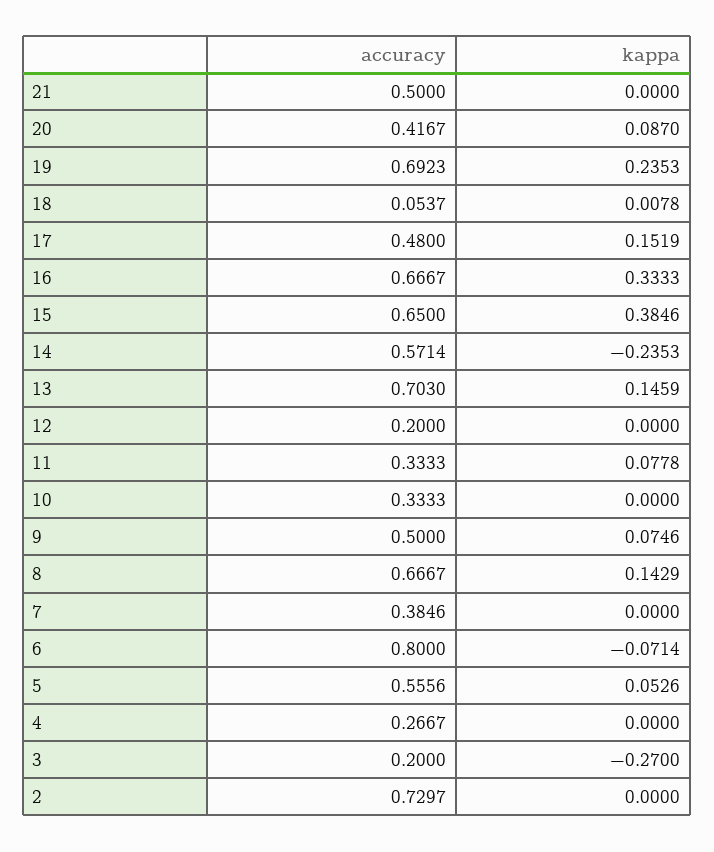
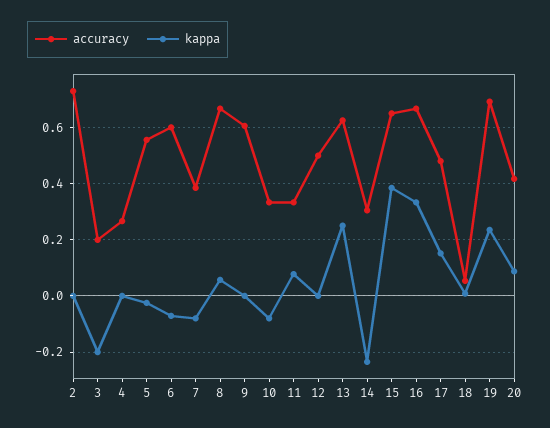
accuracy, 21: 0.5 -> none
kappa, 21: 0 -> none
accuracy, 14: 0.5714 -> 0.3
accuracy, 13: 0.703 -> 0.625
kappa, 13: 0.1459 -> 0.25
accuracy, 12: 0.2 -> 0.5
kappa, 10: 0 -> -0.075
accuracy, 9: 0.5 -> 0.6
kappa, 9: 0.0746 -> 0
kappa, 8: 0.1429 -> 0.05
kappa, 7: 0 -> -0.075
accuracy, 6: 0.8 -> 0.6
kappa, 5: 0.0526 -> -0.025
kappa, 3: -0.27 -> -0.2

